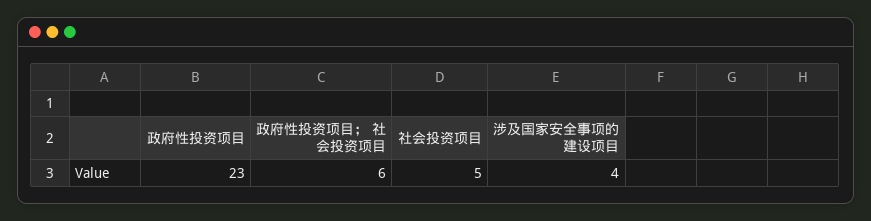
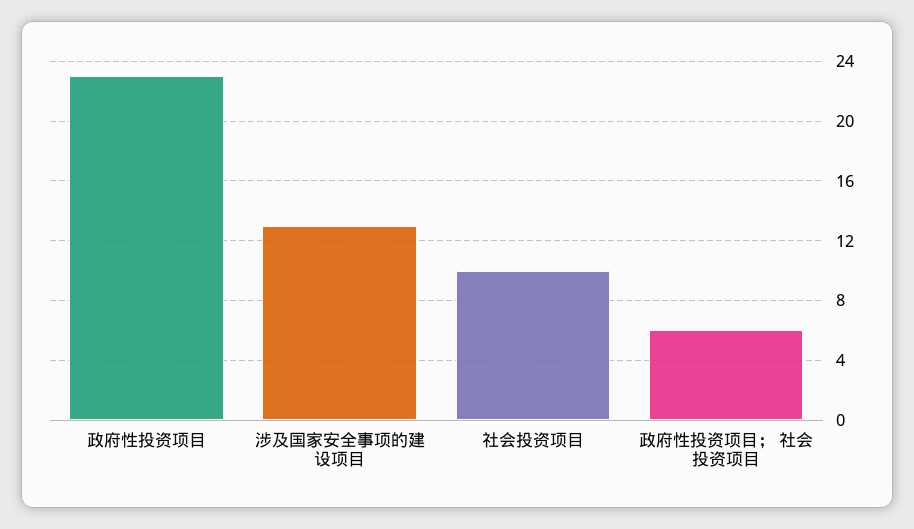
社会投资项目: 5 -> 10
涉及国家安全事项的建设项目: 4 -> 13

